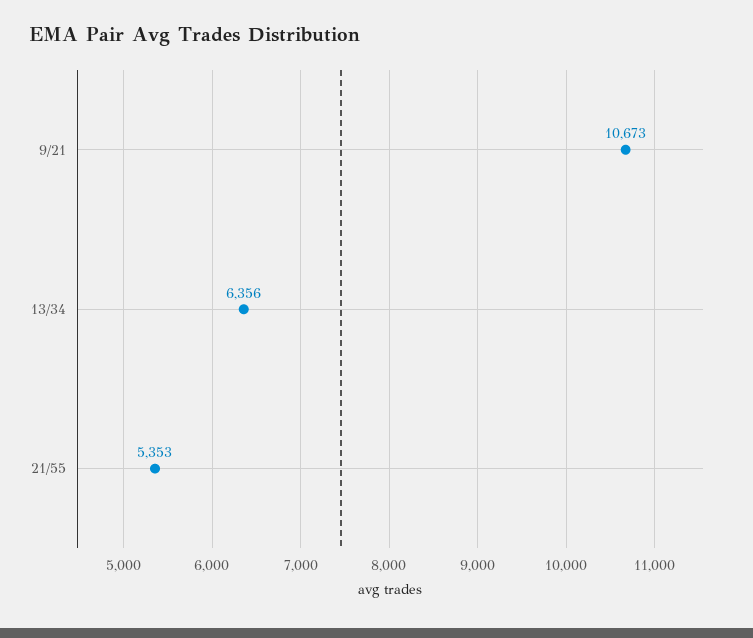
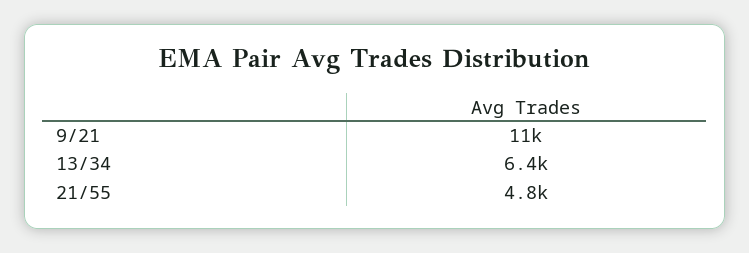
21/55: 5353 -> 4800

